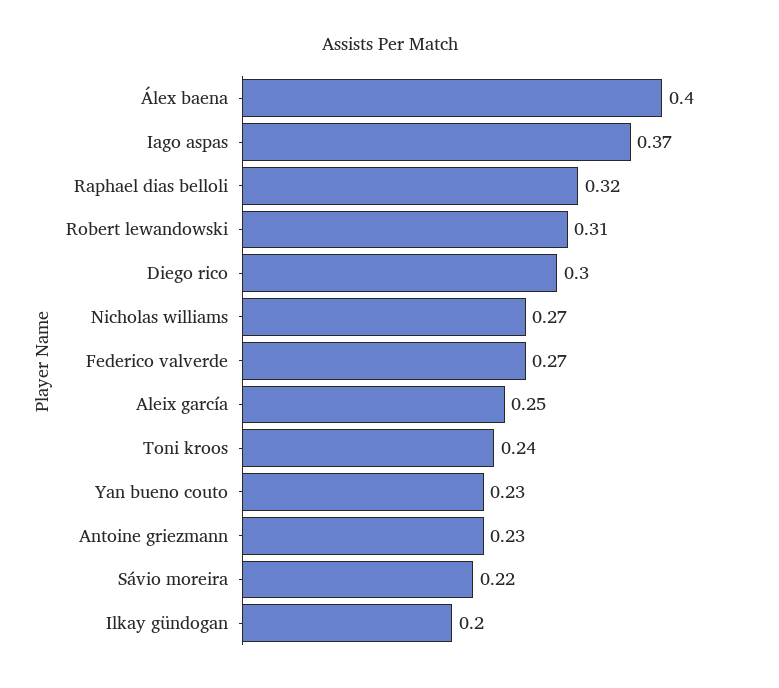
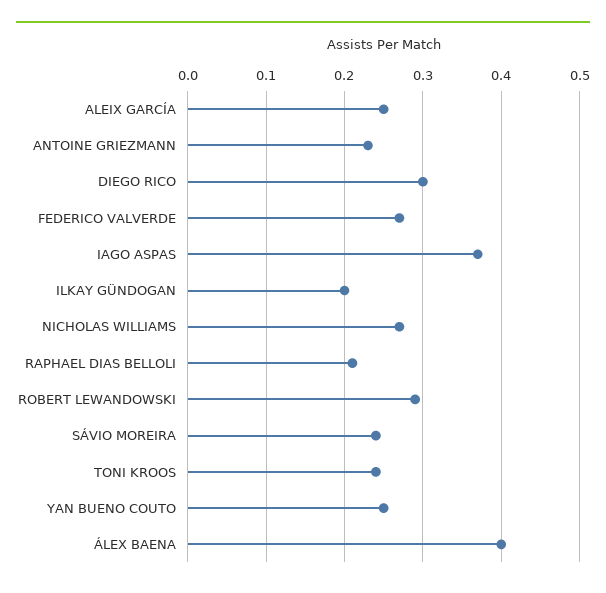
Raphael dias belloli: 0.32 -> 0.21
Robert lewandowski: 0.31 -> 0.29
Yan bueno couto: 0.23 -> 0.25
Sávio moreira: 0.22 -> 0.24

